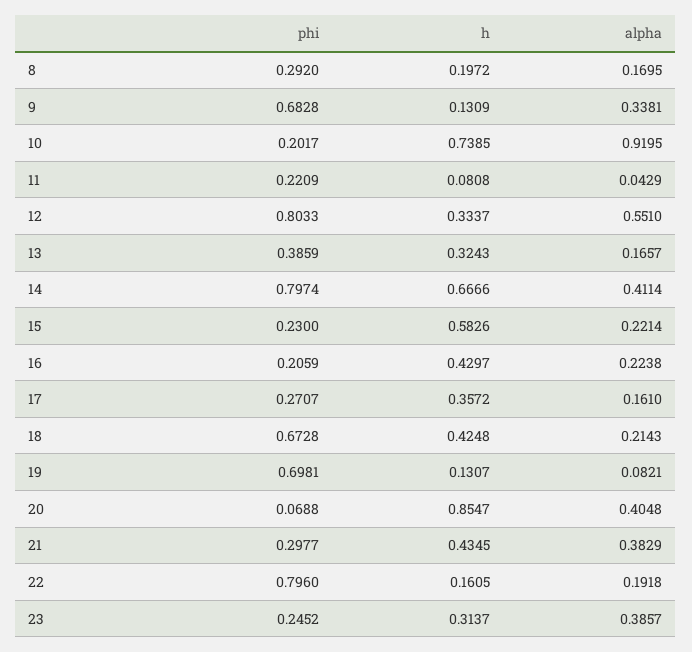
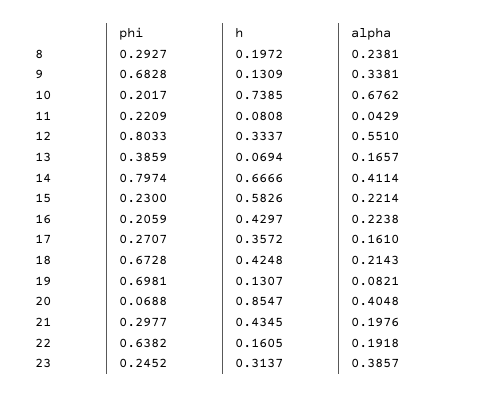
phi, 8: 0.292 -> 0.2927
alpha, 8: 0.1695 -> 0.2381
alpha, 10: 0.9195 -> 0.6762
h, 13: 0.3243 -> 0.0694
alpha, 21: 0.3829 -> 0.1976
phi, 22: 0.796 -> 0.6382

